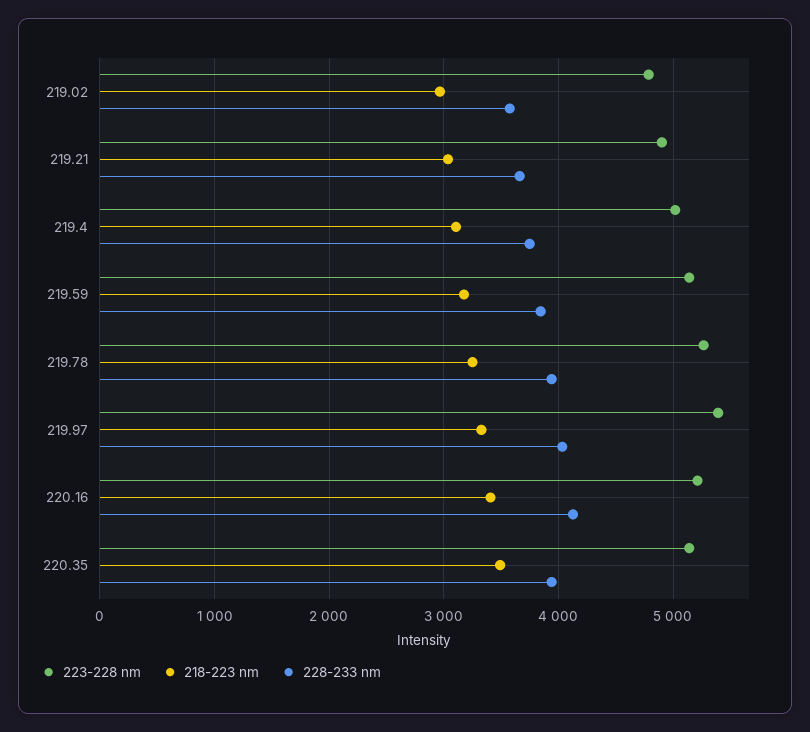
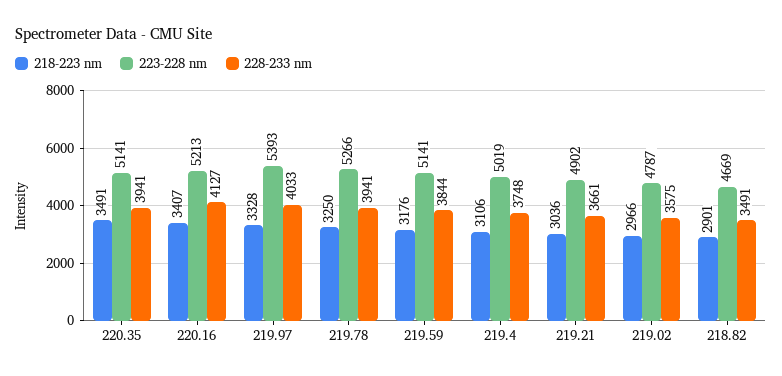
218-223 nm, 218.82: none -> 2901
223-228 nm, 218.82: none -> 4669
228-233 nm, 218.82: none -> 3491

